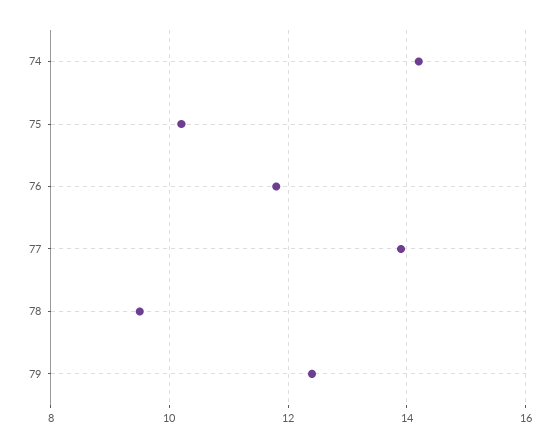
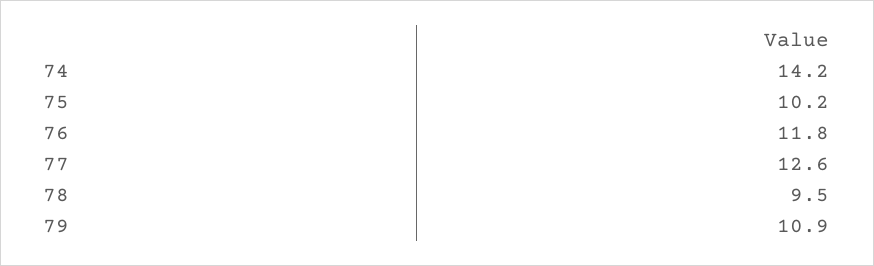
77: 14 -> 12.6
79: 12.5 -> 10.9

